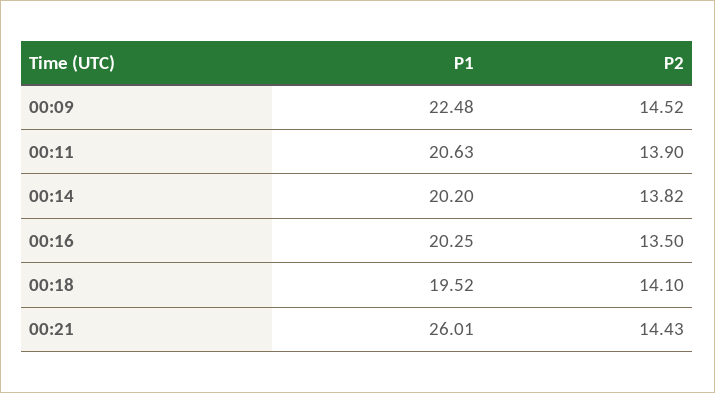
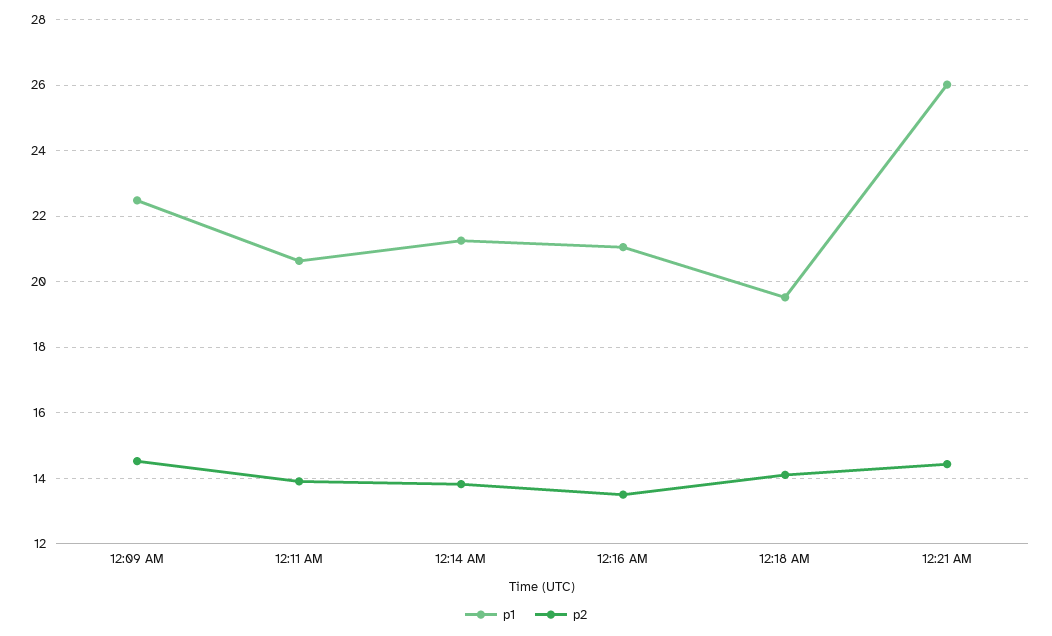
P1, 00:14: 20.2 -> 21.2
P1, 00:16: 20.25 -> 21

